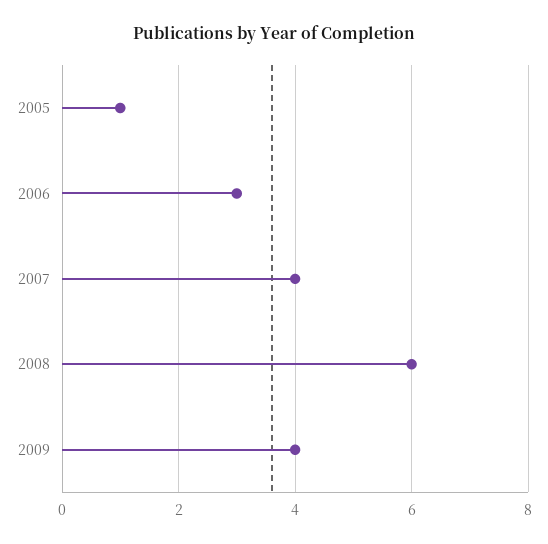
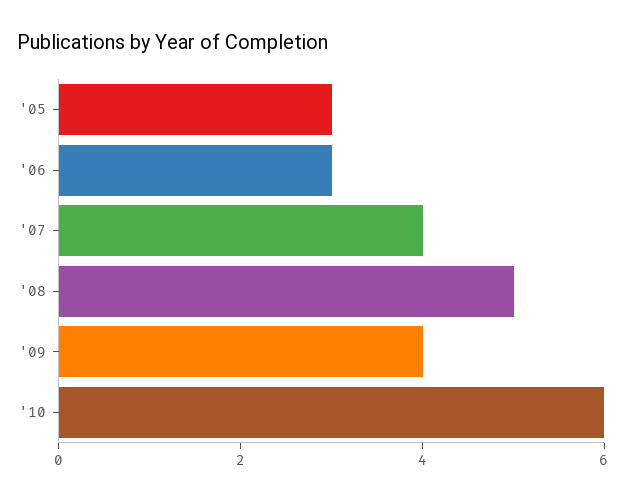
2005: 1 -> 3
2008: 6 -> 5
'10: none -> 6

